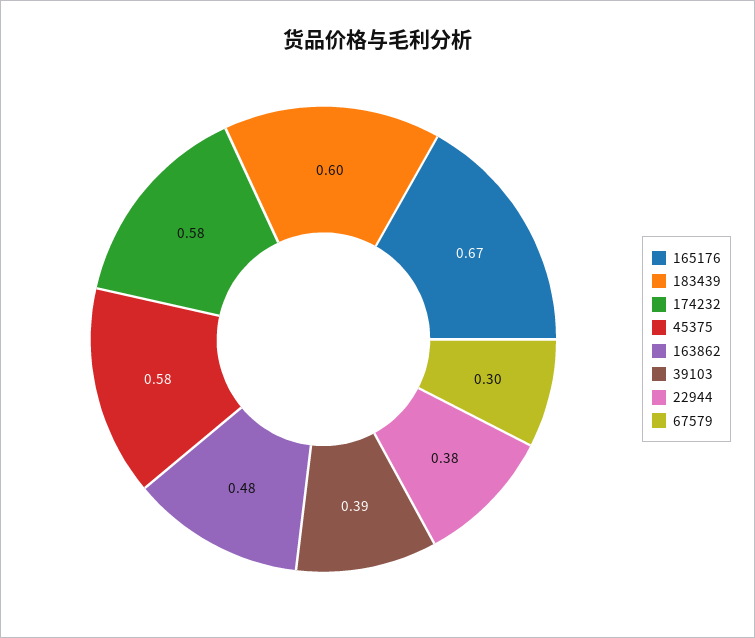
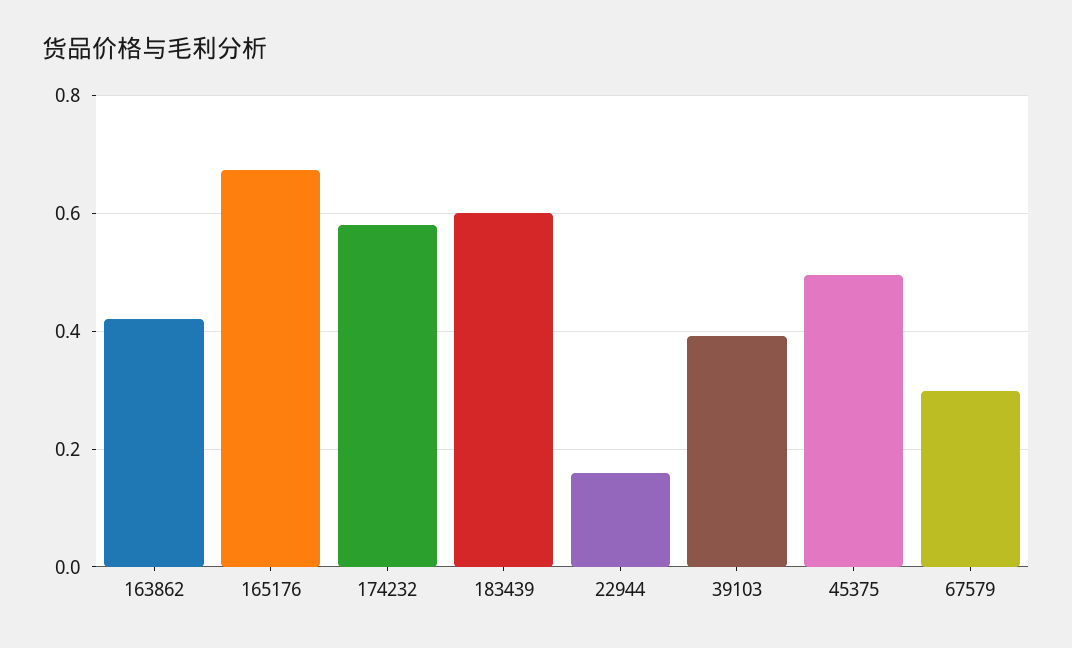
45375: 0.58 -> 0.5
163862: 0.48 -> 0.42
22944: 0.38 -> 0.16

